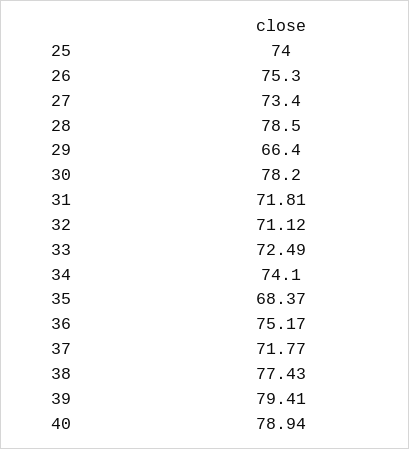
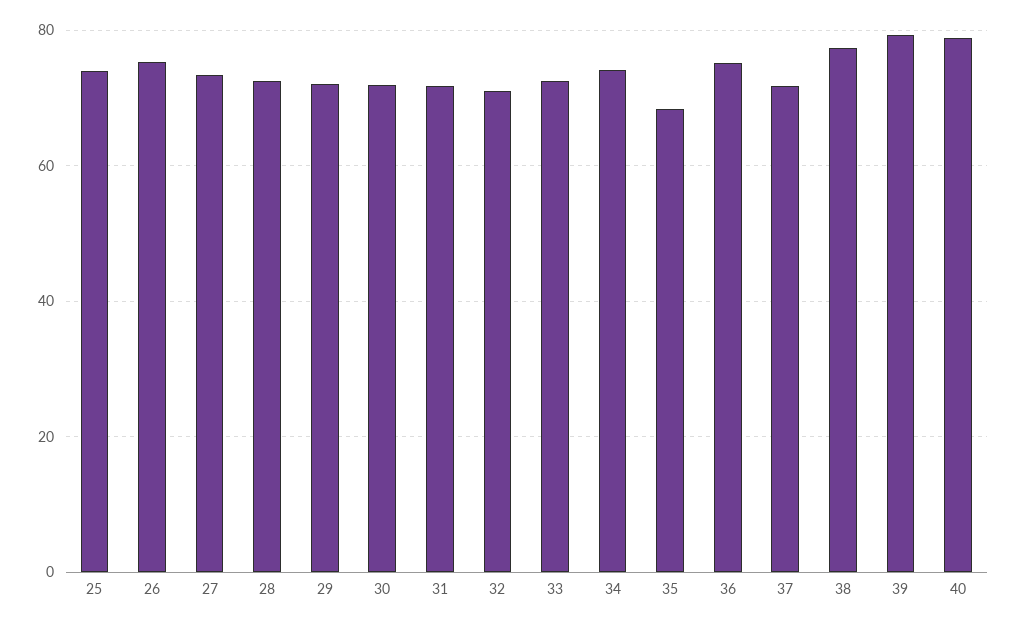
28: 78.5 -> 72
29: 66.4 -> 72
30: 78.2 -> 72

